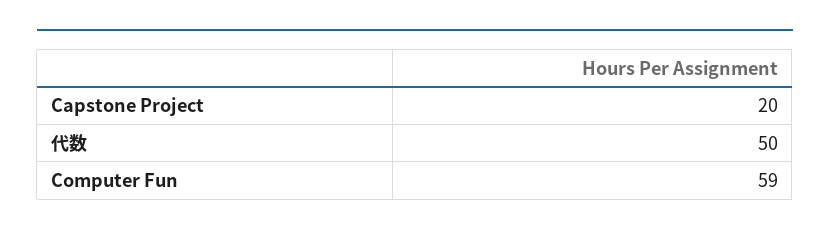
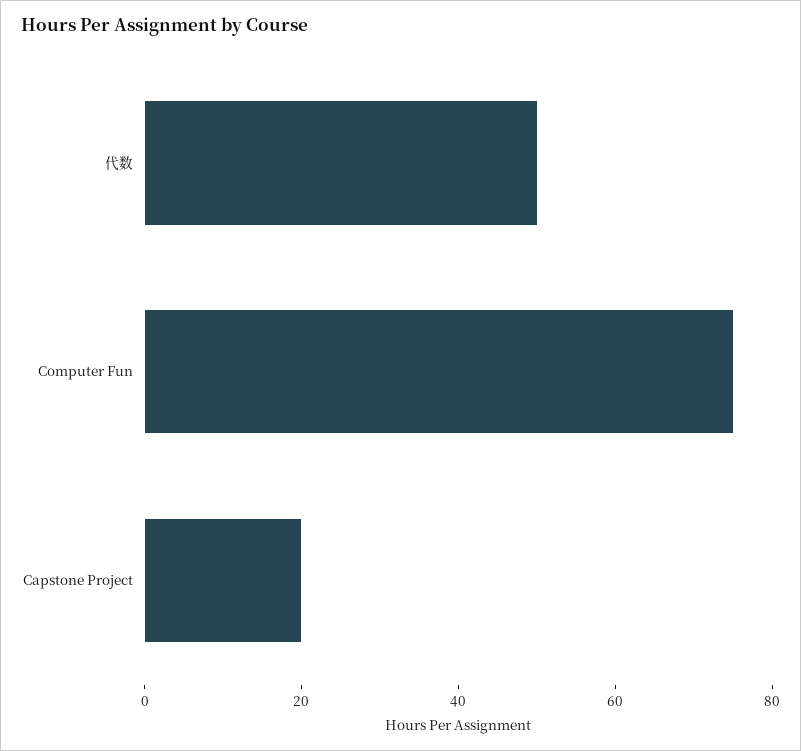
Computer Fun: 59 -> 75

